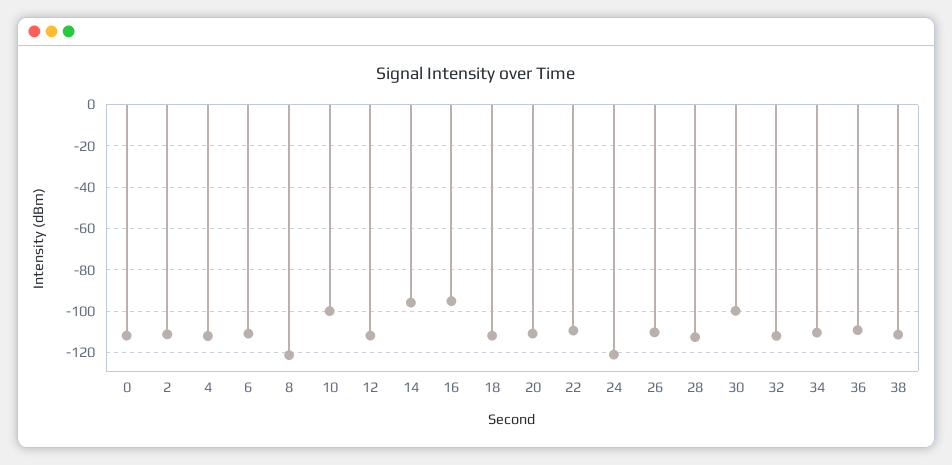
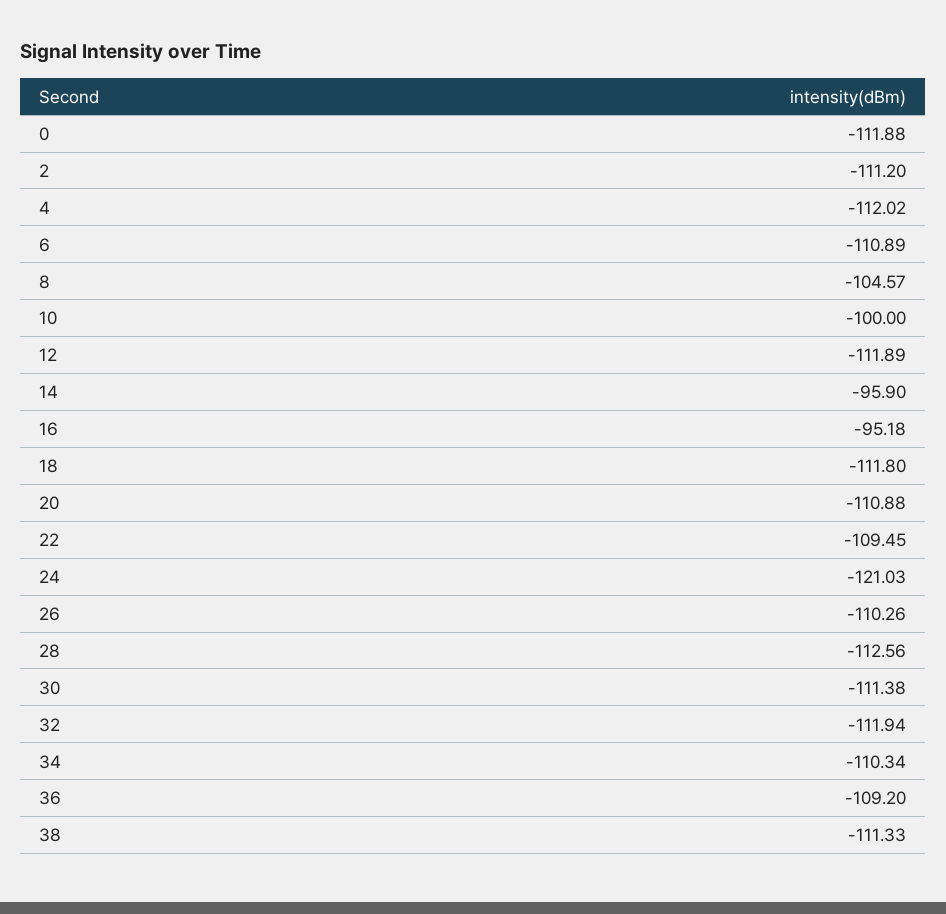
8: -120 -> -104.57
30: -100 -> -111.38

